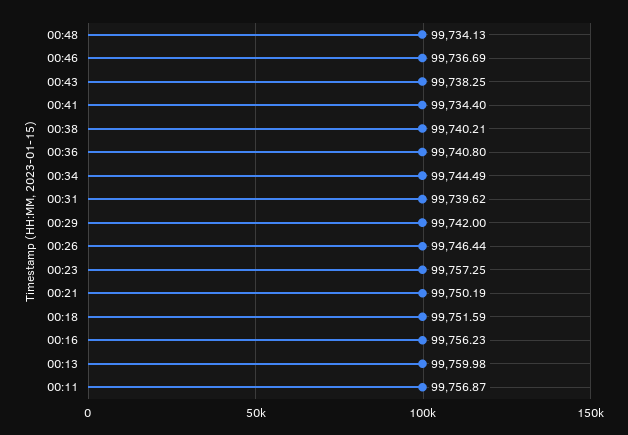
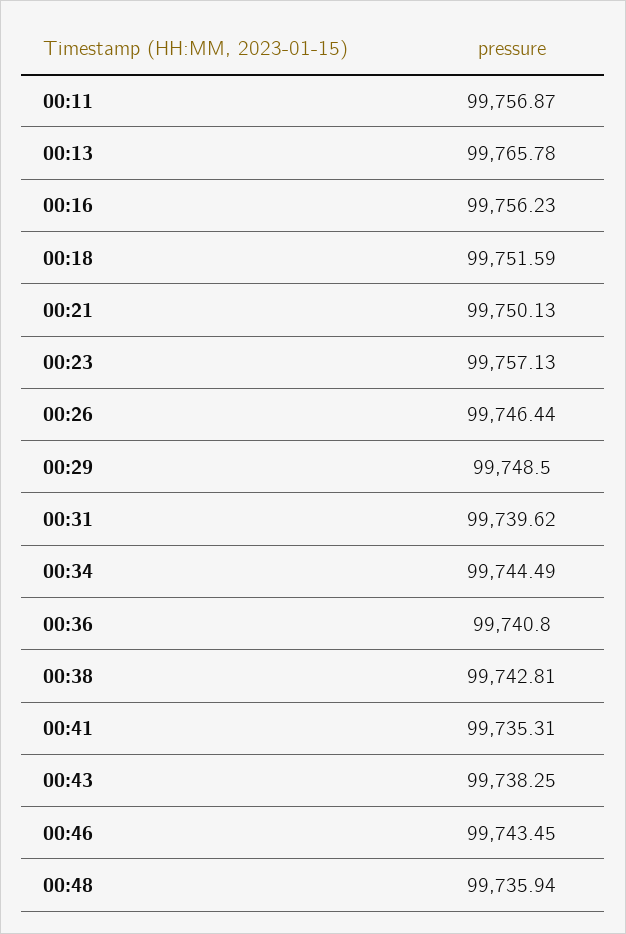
00:48: 99734.13 -> 99735.94
00:46: 99736.69 -> 99743.45
00:41: 99734.4 -> 99735.31
00:38: 99740.21 -> 99742.81
00:29: 99742 -> 99748.5
00:23: 99757.25 -> 99757.13
00:21: 99750.19 -> 99750.13
00:13: 99759.98 -> 99765.78

